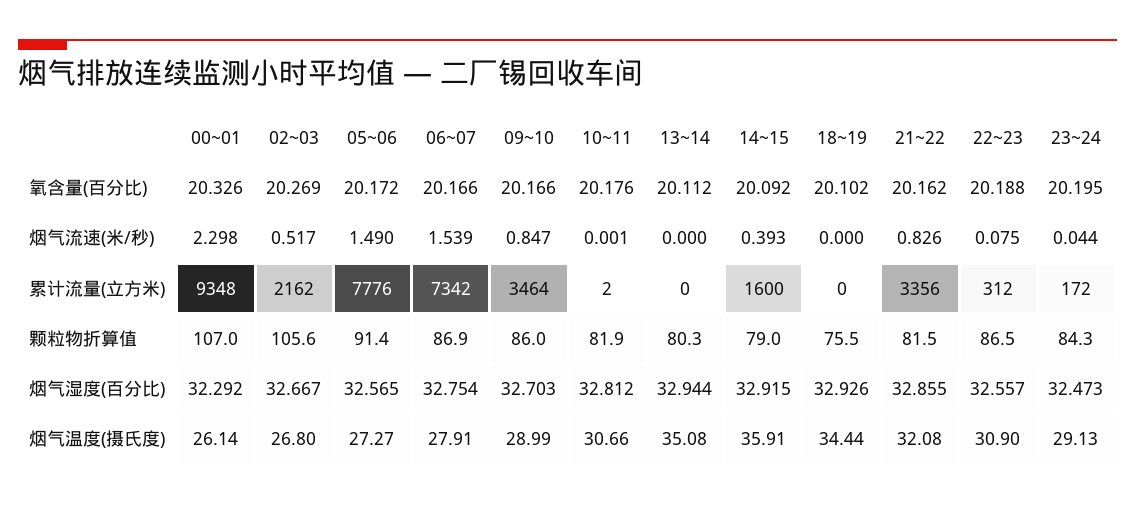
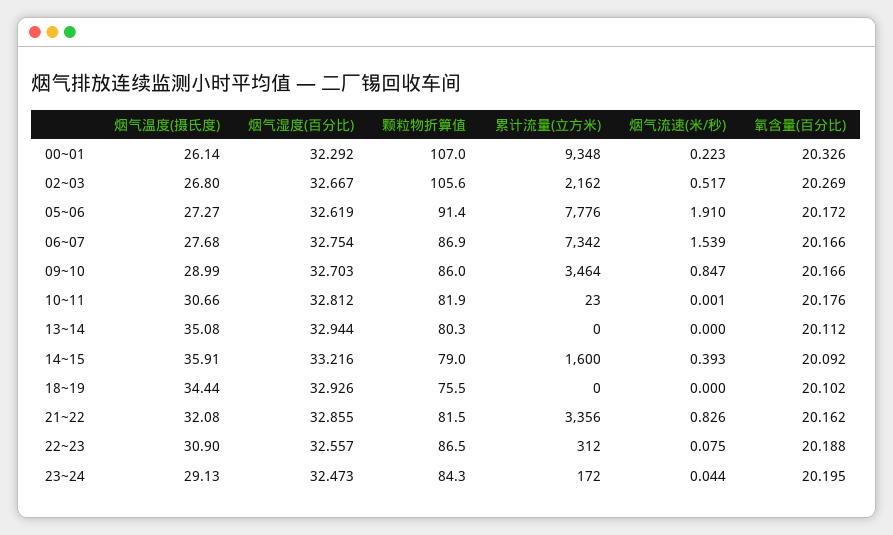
00~01, 烟气流速(米/秒): 2.298 -> 0.223
05~06, 烟气流速(米/秒): 1.49 -> 1.91
10~11, 累计流量(立方米): 2 -> 23
05~06, 烟气湿度(百分比): 32.565 -> 32.619
14~15, 烟气湿度(百分比): 32.915 -> 33.216
06~07, 烟气温度(摄氏度): 27.91 -> 27.68

